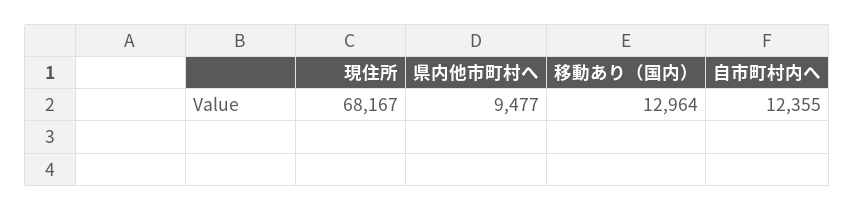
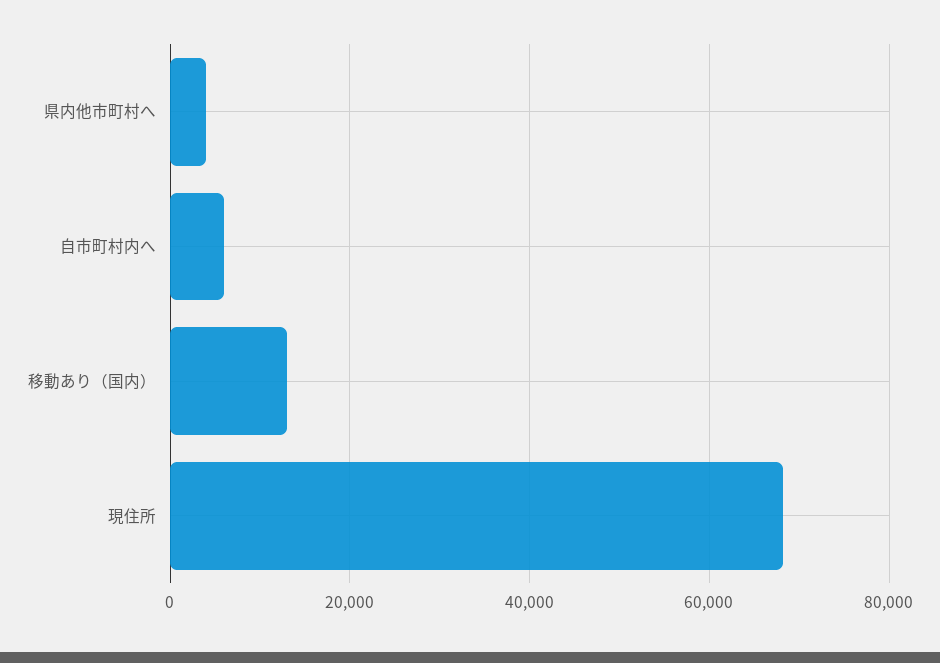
県内他市町村へ: 9477 -> 4000
自市町村内へ: 12355 -> 6000

